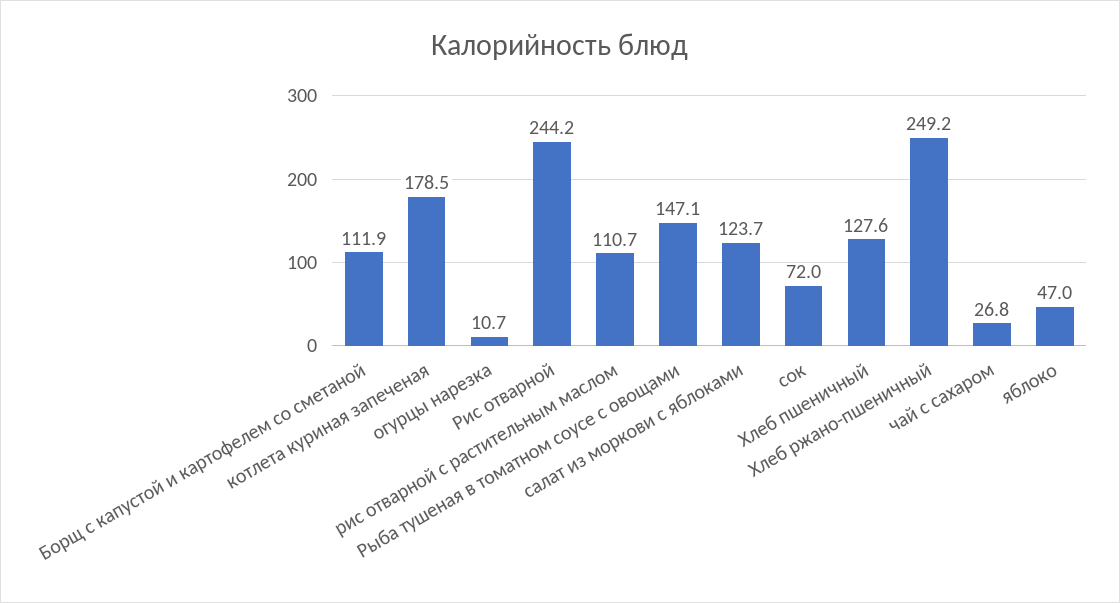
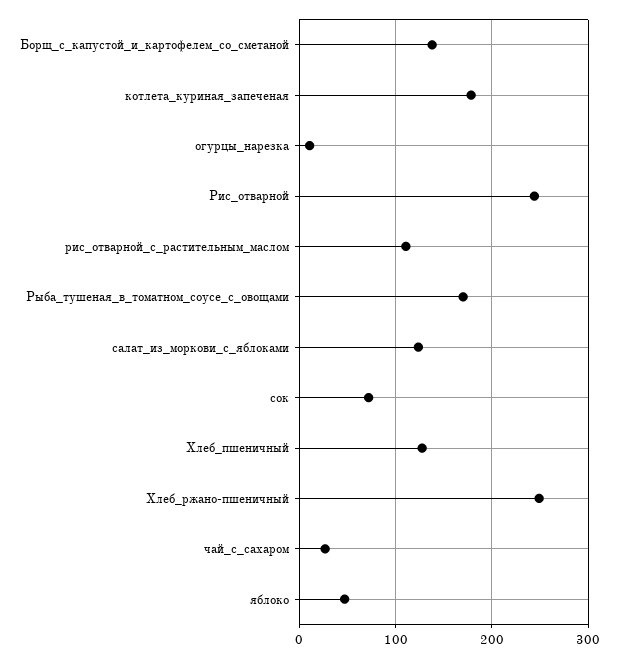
Борщ с капустой и картофелем со сметаной: 111.9 -> 140
Рыба тушеная в томатном соусе с овощами: 147.1 -> 170

